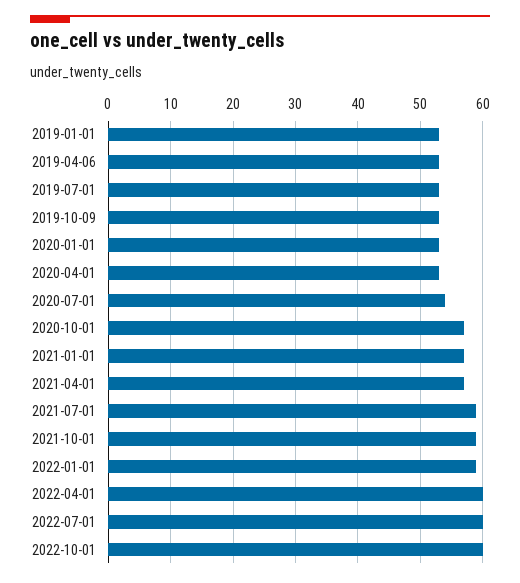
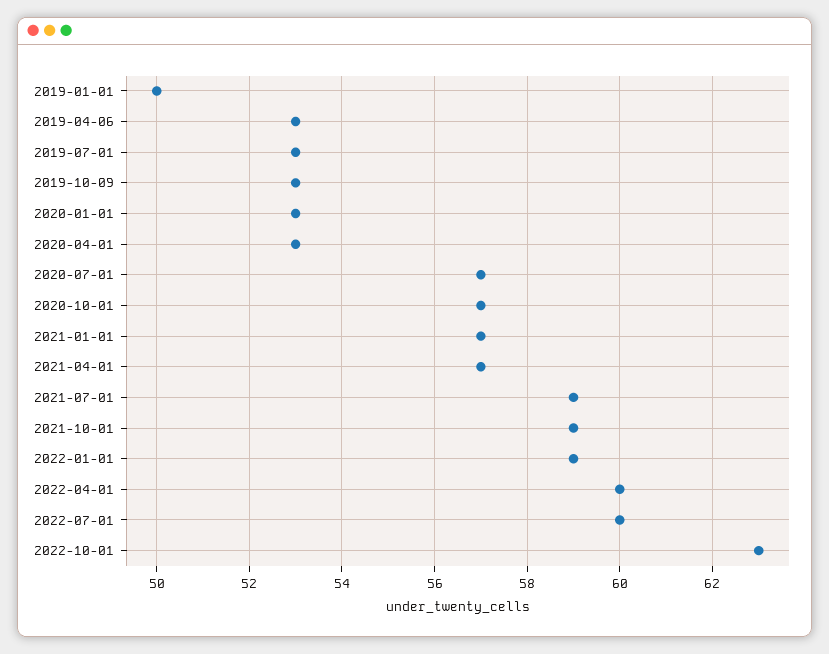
2019-01-01: 53 -> 50
2020-07-01: 54 -> 57
2022-10-01: 60 -> 63

